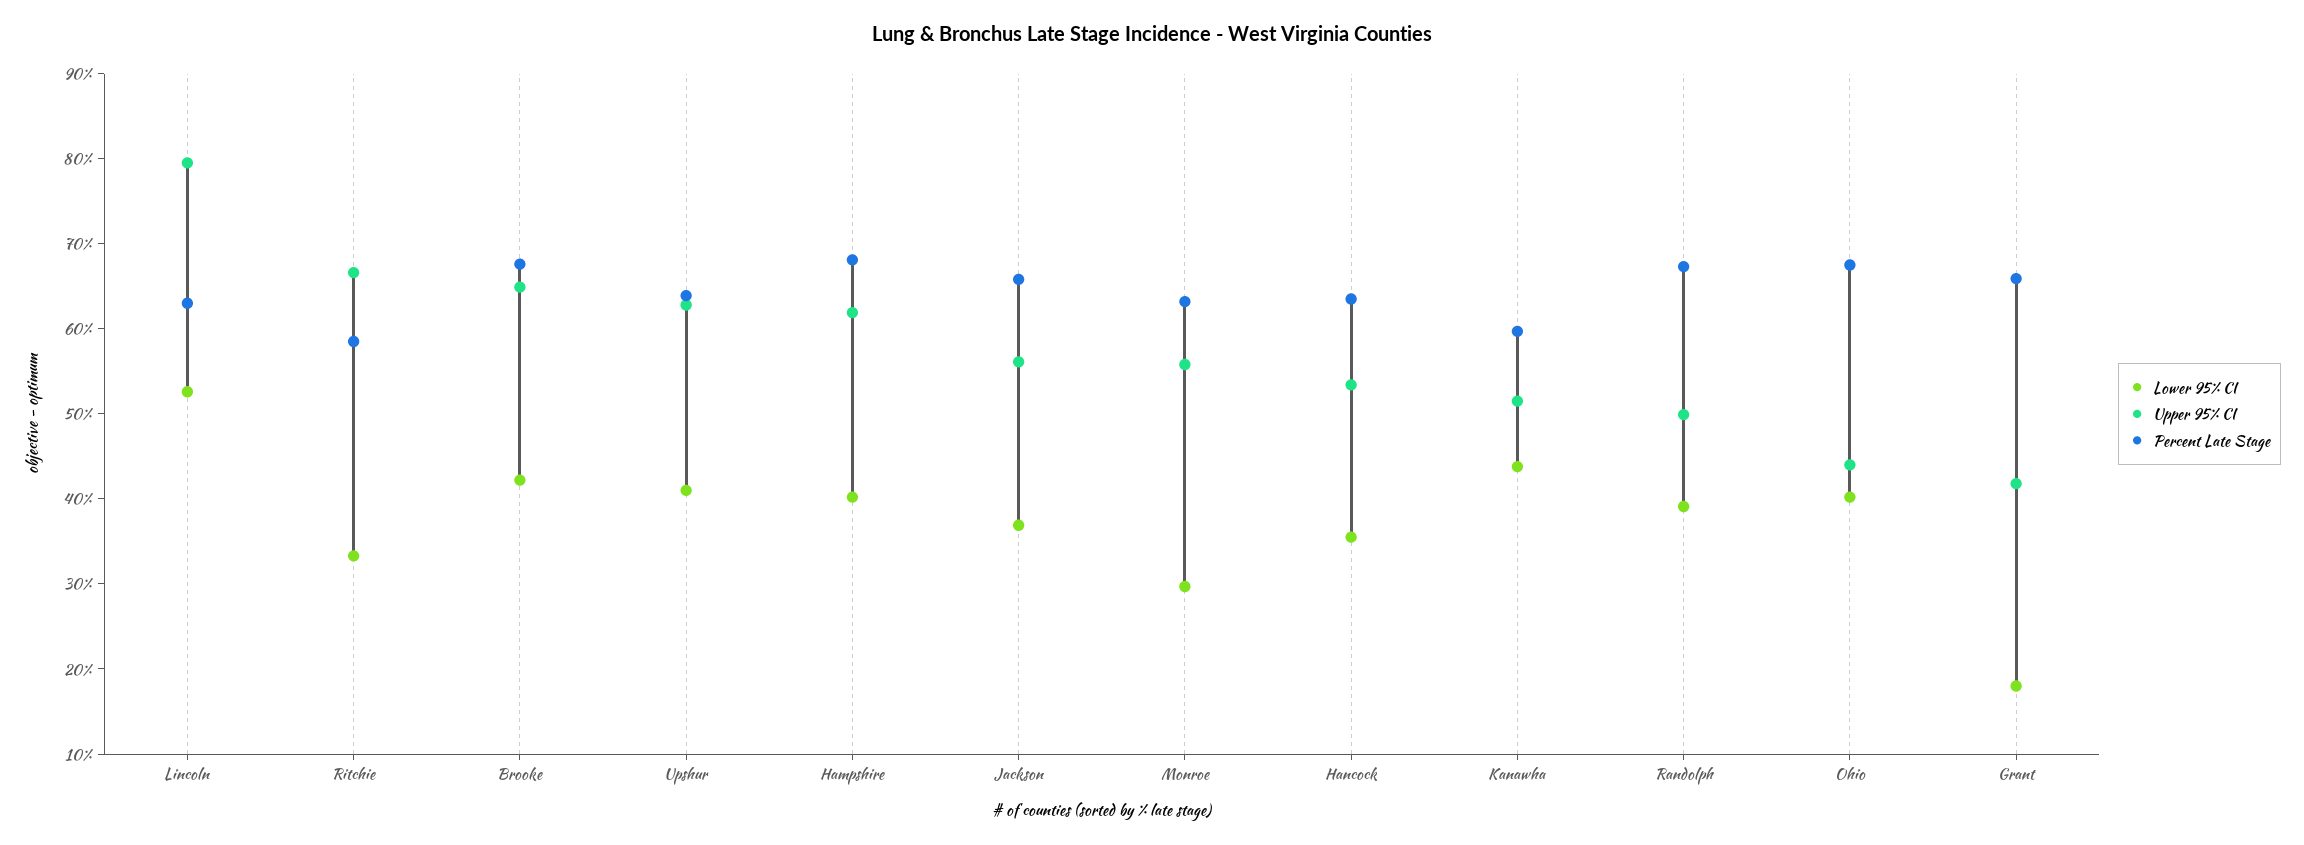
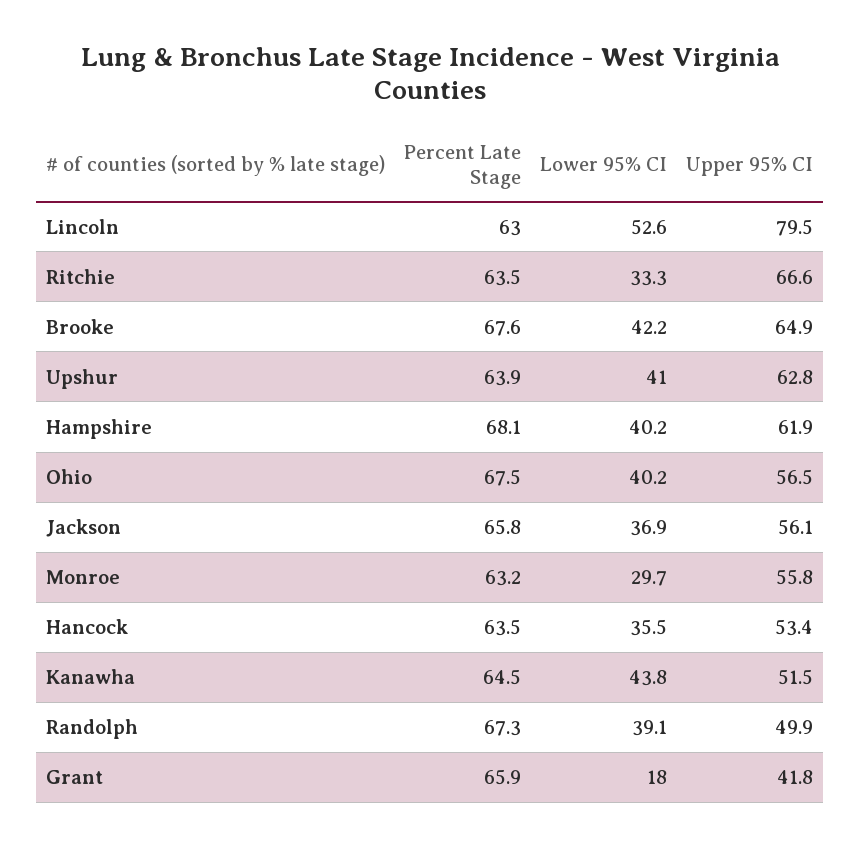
Percent Late Stage, Ritchie: 58 -> 63.5
Percent Late Stage, Kanawha: 60 -> 64.5
Upper 95% CI, Ohio: 44 -> 56.5

